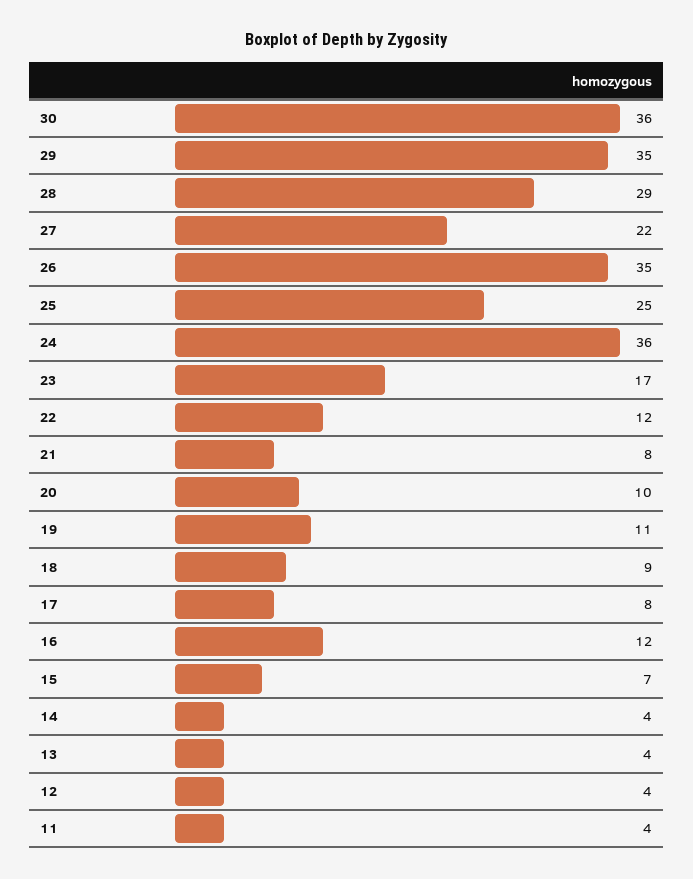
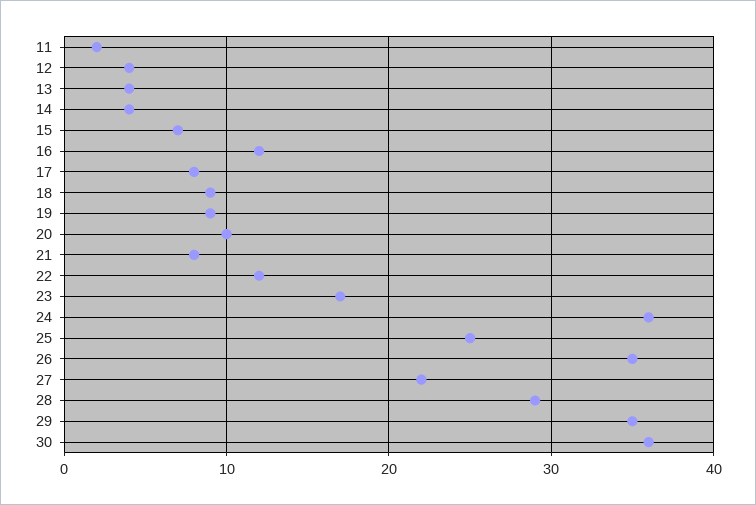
19: 11 -> 9
11: 4 -> 2

